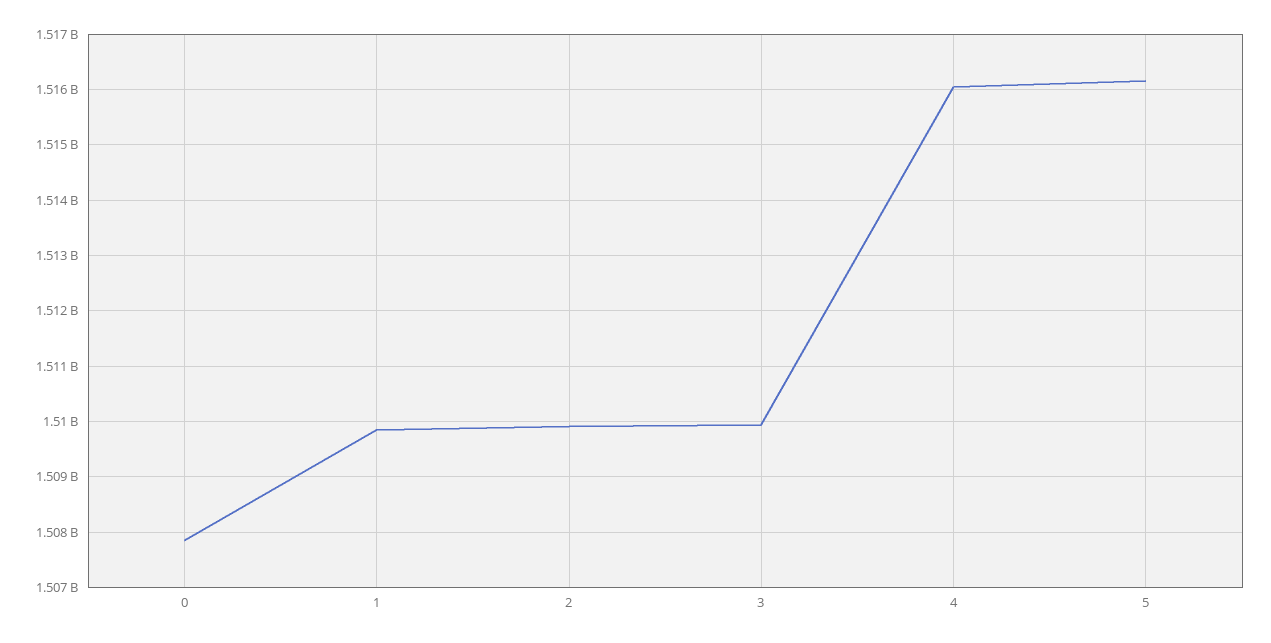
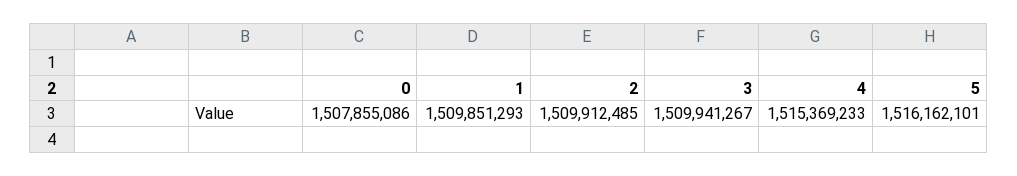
4: 1516000000 -> 1515369233

